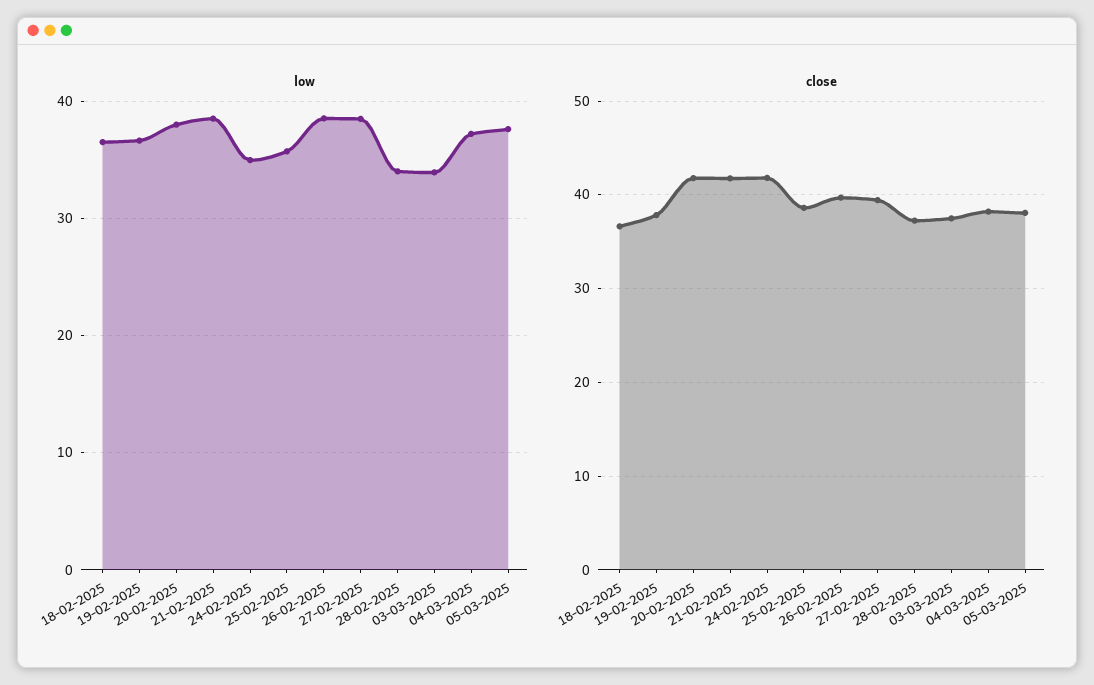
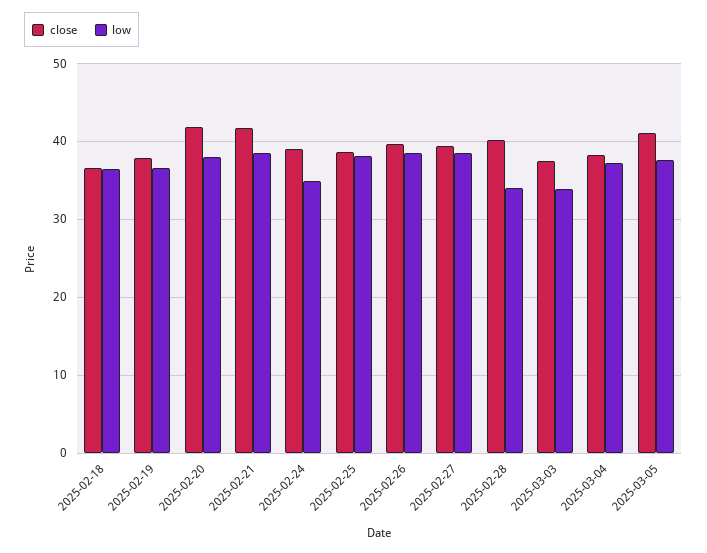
low, 25-02-2025: 36 -> 38
close, 24-02-2025: 42 -> 39
close, 28-02-2025: 37 -> 40
close, 05-03-2025: 38 -> 41

